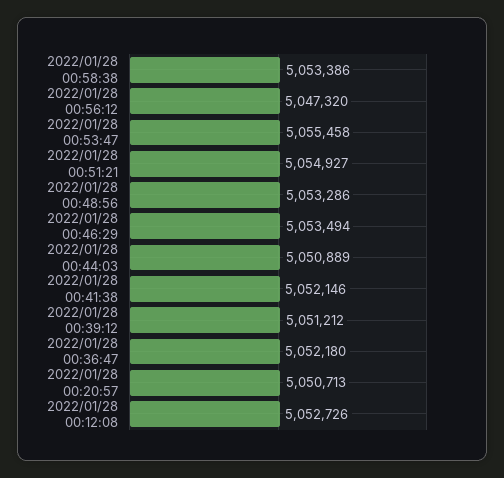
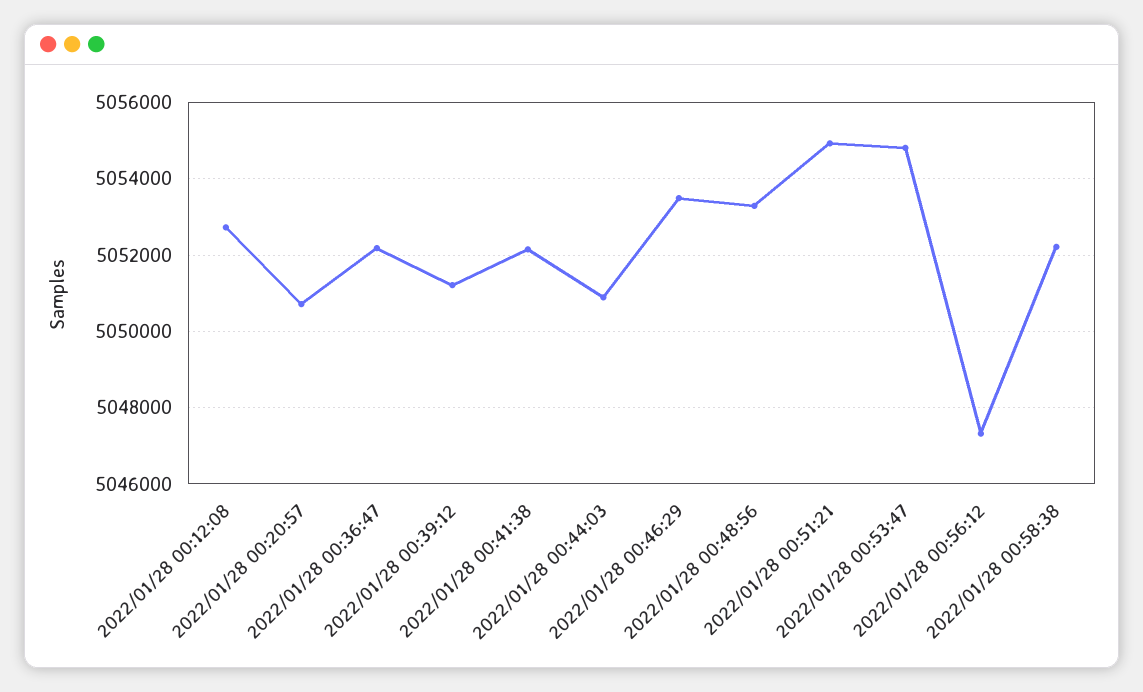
2022/01/28 00:58:38: 5053386 -> 5052200
2022/01/28 00:53:47: 5055458 -> 5054800

